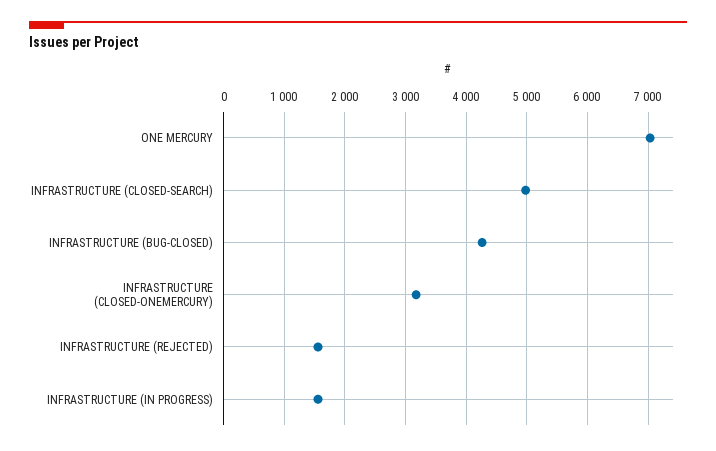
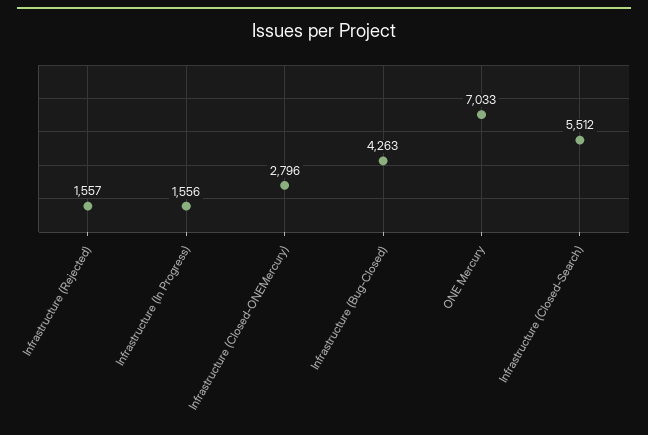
INFRASTRUCTURE (CLOSED-SEARCH): 5000 -> 5512
INFRASTRUCTURE (CLOSED-ONEMERCURY): 3200 -> 2796

